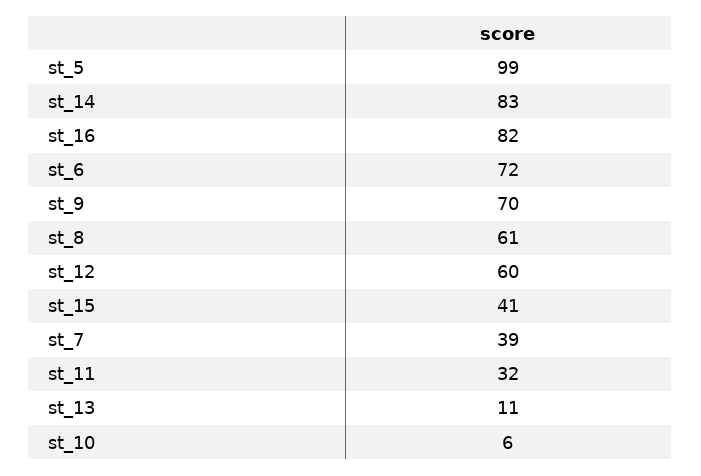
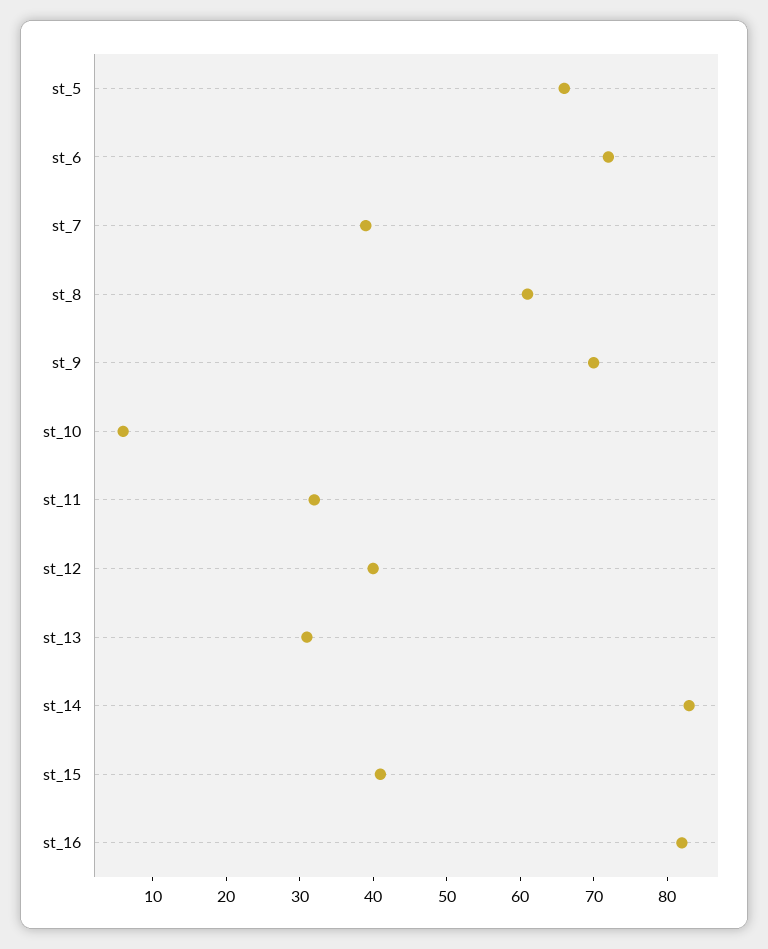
st_5: 99 -> 65
st_12: 60 -> 40
st_13: 11 -> 30

